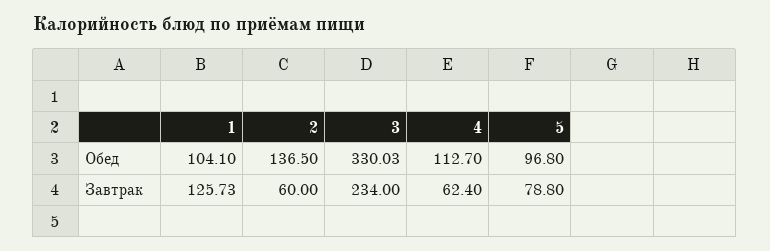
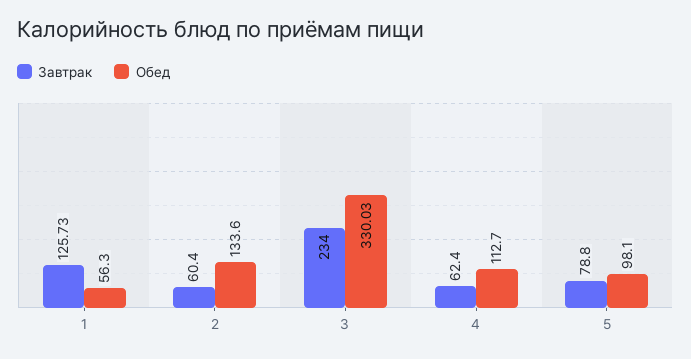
Обед, 1: 104.1 -> 56.3
Обед, 2: 136.5 -> 133.6
Обед, 5: 96.8 -> 98.1
Завтрак, 2: 60 -> 60.4

